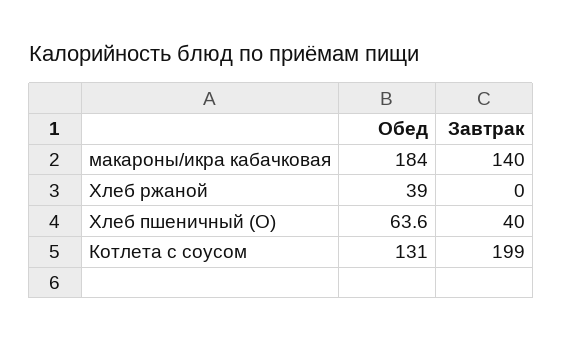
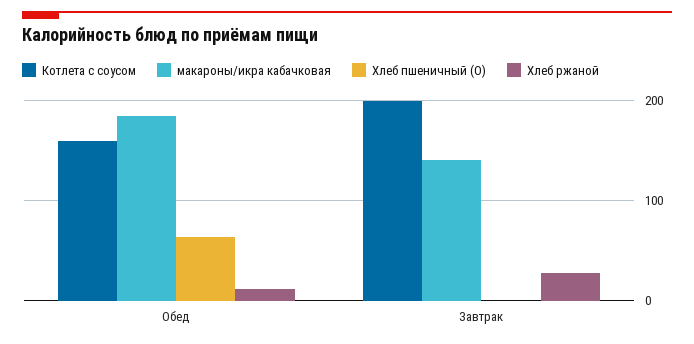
Хлеб ржаной, Обед: 39 -> 10
Хлеб ржаной, Завтрак: 0 -> 30
Хлеб пшеничный (О), Завтрак: 40 -> 0
Котлета с соусом, Обед: 131 -> 160

